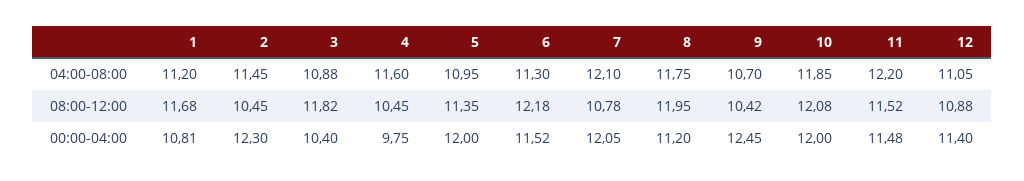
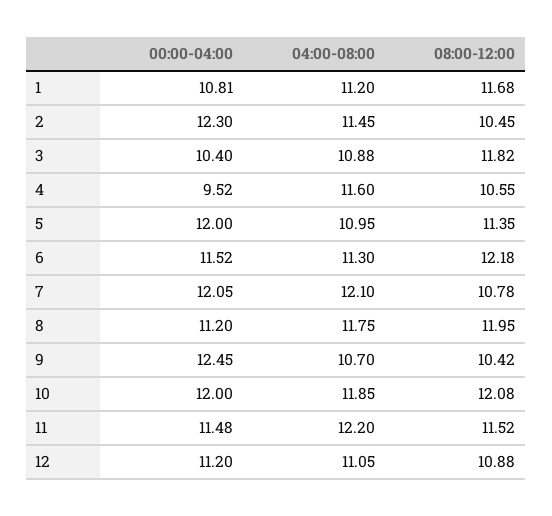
4, 08:00-12:00: 10.45 -> 10.55
4, 00:00-04:00: 9.75 -> 9.52
12, 00:00-04:00: 11.4 -> 11.2

